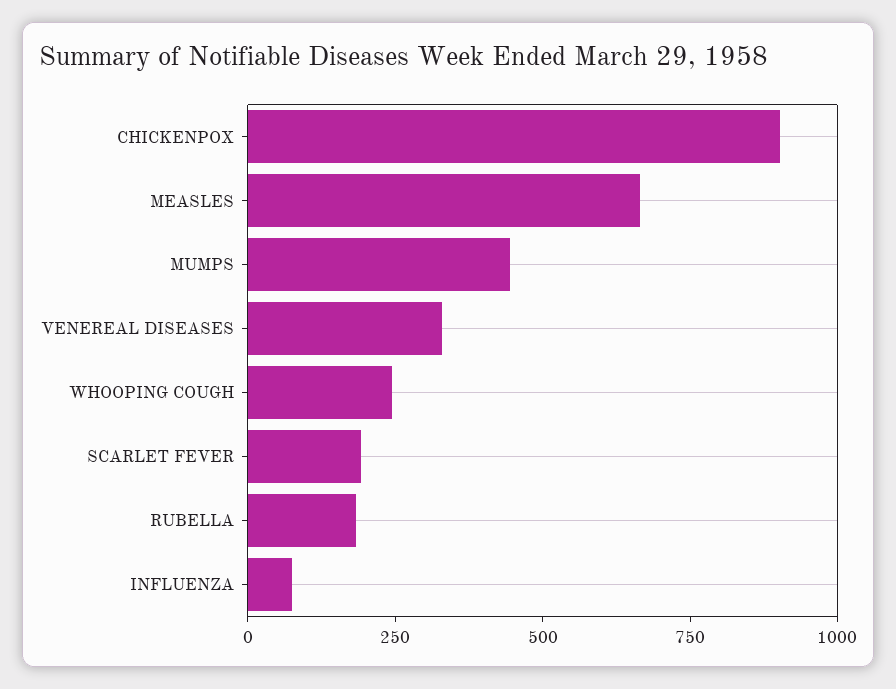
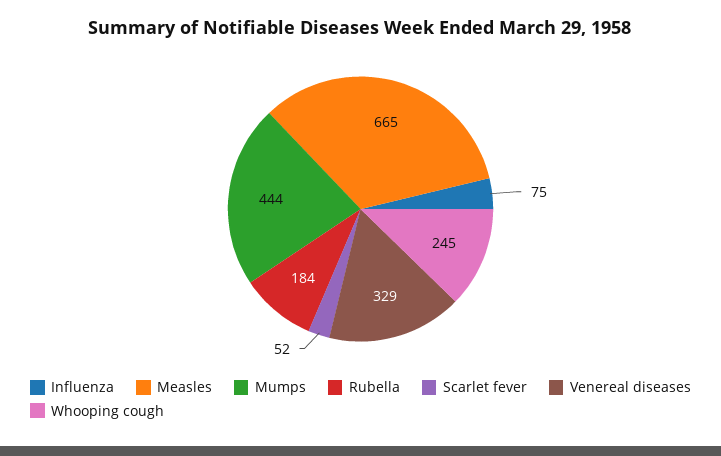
CHICKENPOX: 900 -> none
SCARLET FEVER: 200 -> 52

